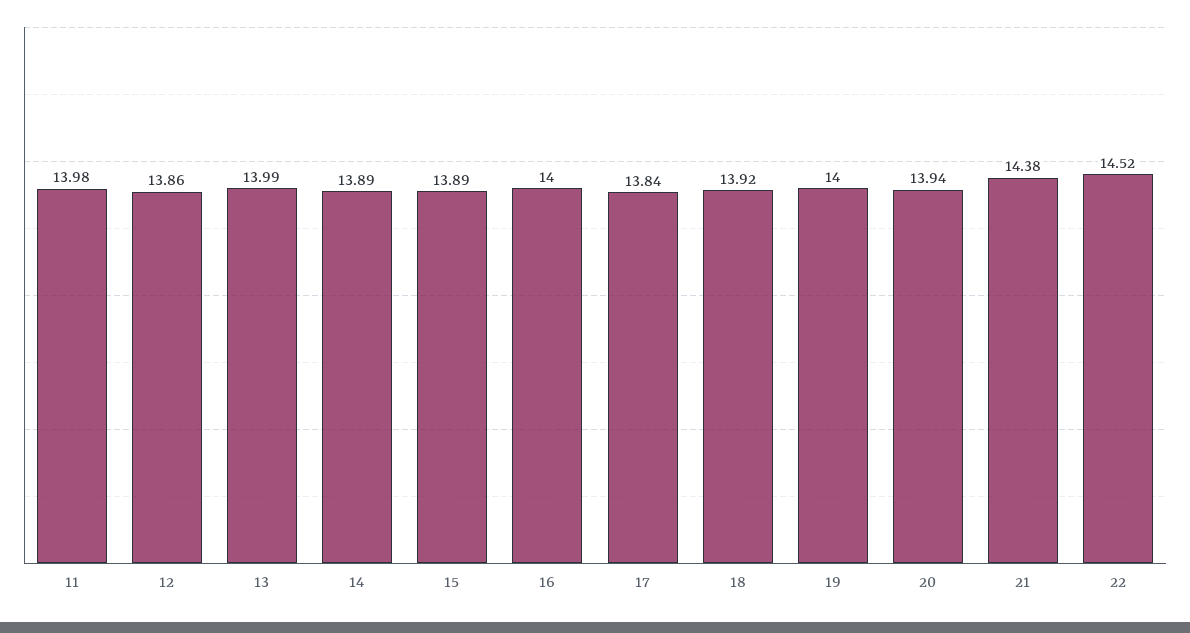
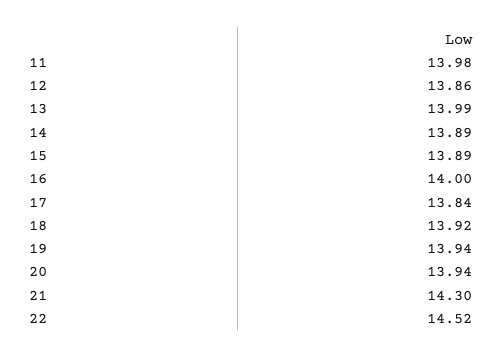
19: 14 -> 13.94
21: 14.38 -> 14.3

